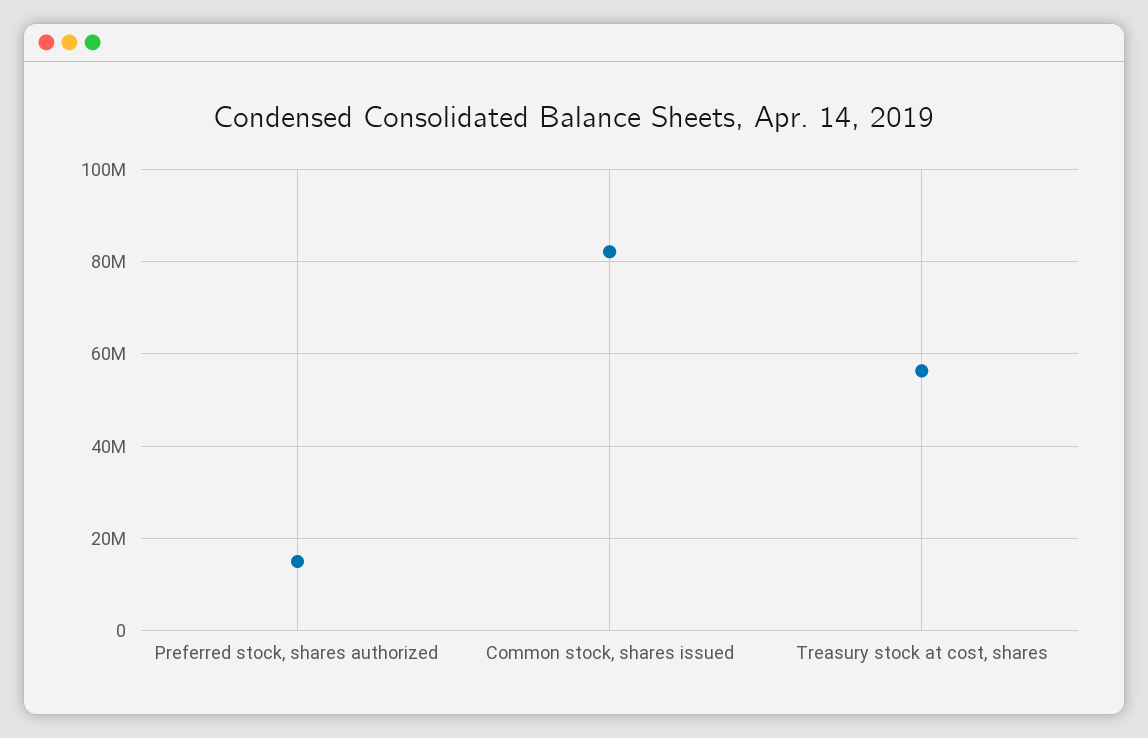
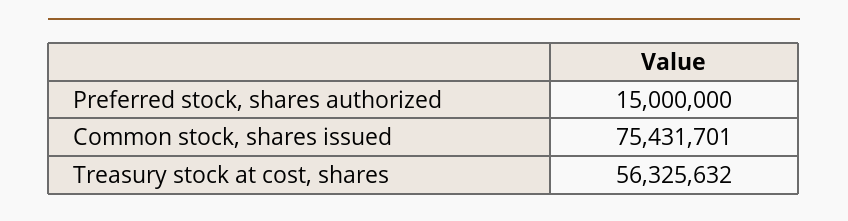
Common stock, shares issued: 82000000 -> 75431701

